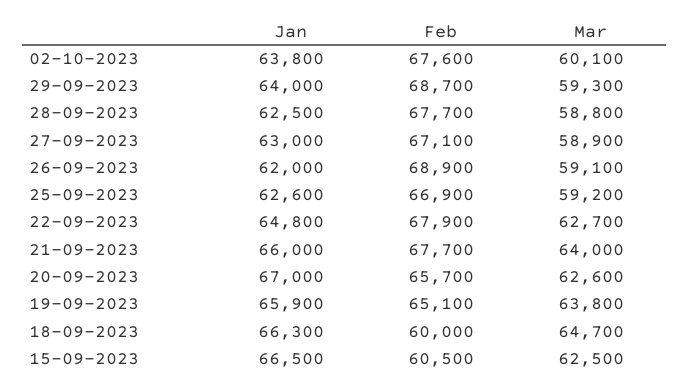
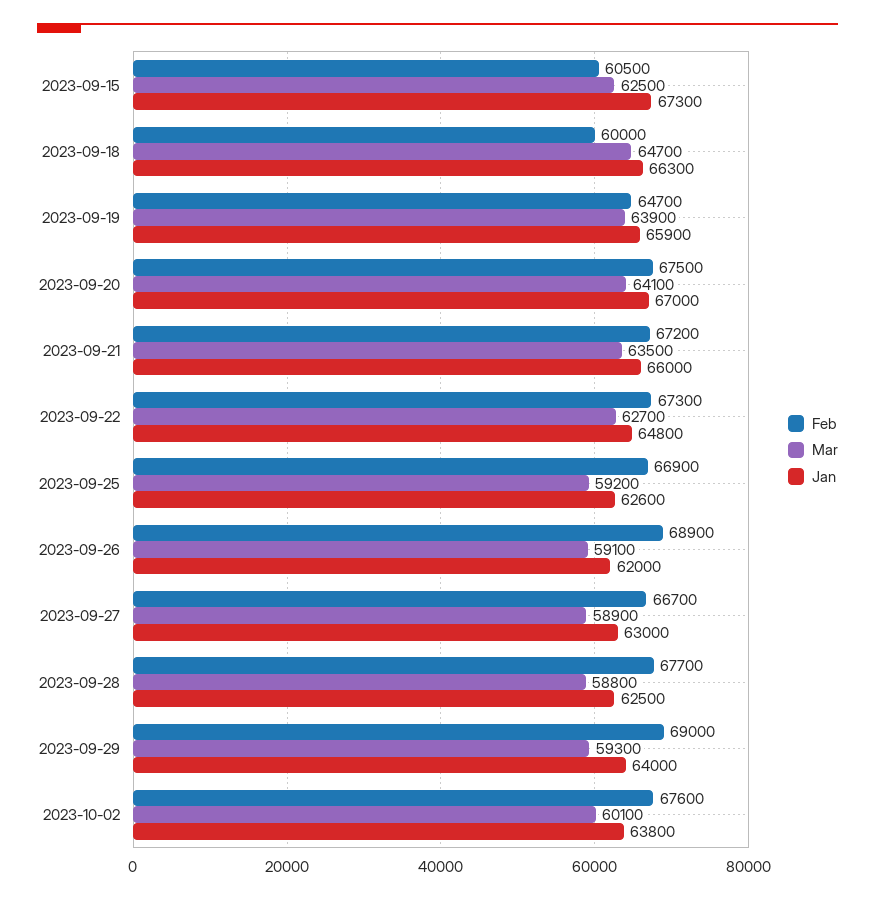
Feb, 29-09-2023: 68700 -> 69000
Feb, 27-09-2023: 67100 -> 66700
Feb, 22-09-2023: 67900 -> 67300
Feb, 21-09-2023: 67700 -> 67200
Mar, 21-09-2023: 64000 -> 63500
Feb, 20-09-2023: 65700 -> 67500
Mar, 20-09-2023: 62600 -> 64100
Feb, 19-09-2023: 65100 -> 64700
Mar, 19-09-2023: 63800 -> 63900
Jan, 15-09-2023: 66500 -> 67300

